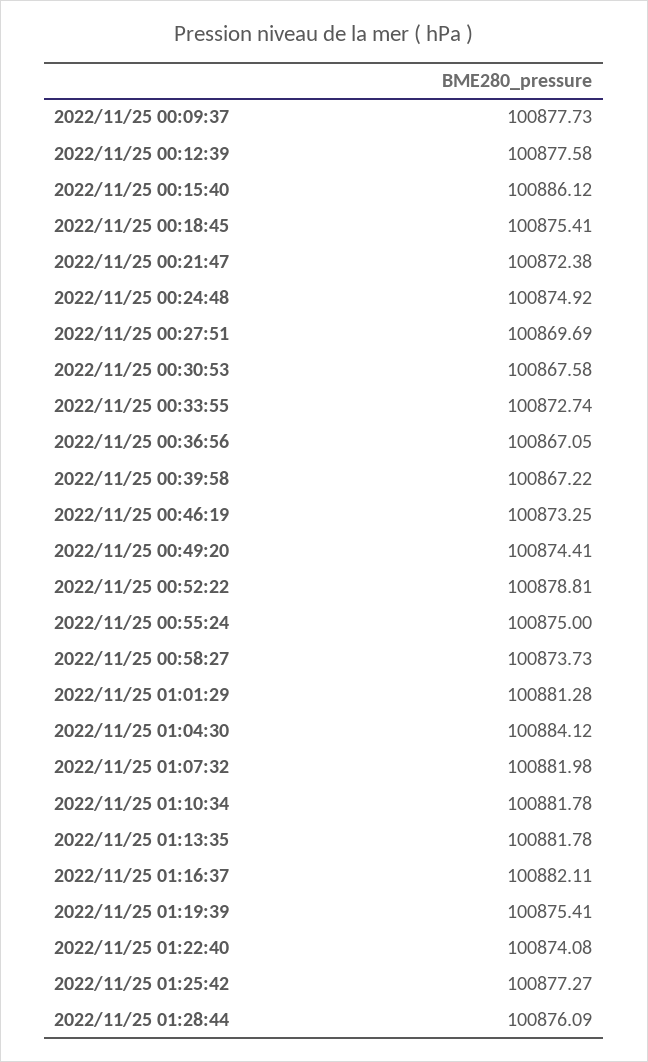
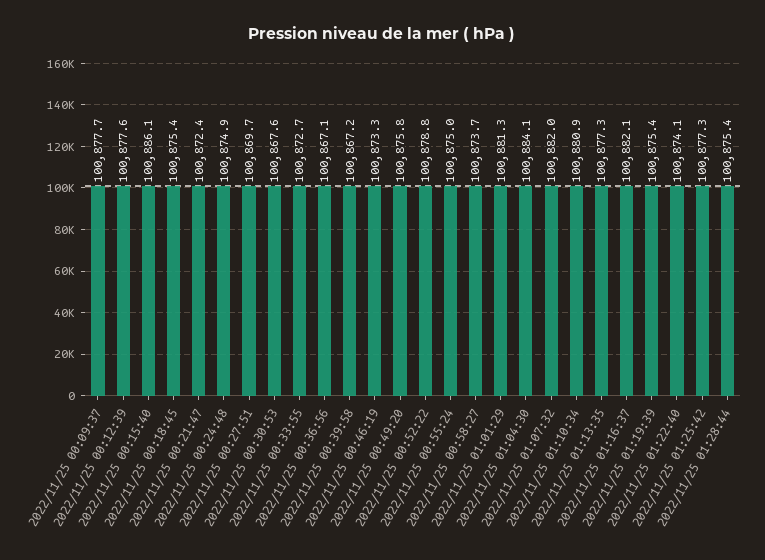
2022/11/25 00:49:20: 100874.41 -> 100875.8
2022/11/25 01:10:34: 100881.78 -> 100880.9
2022/11/25 01:13:35: 100881.78 -> 100877.3
2022/11/25 01:28:44: 100876.09 -> 100875.4

